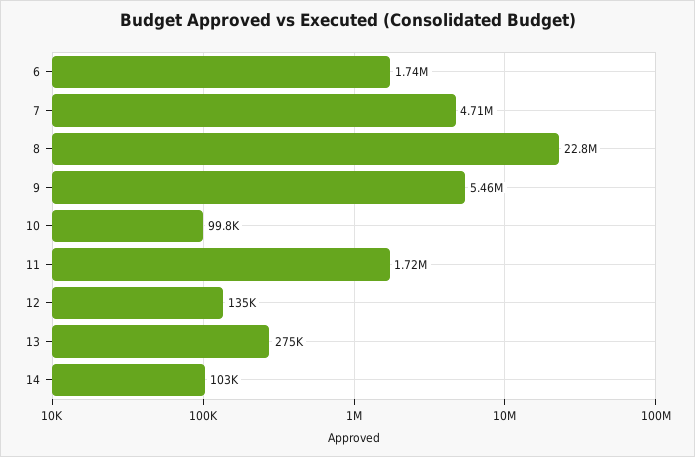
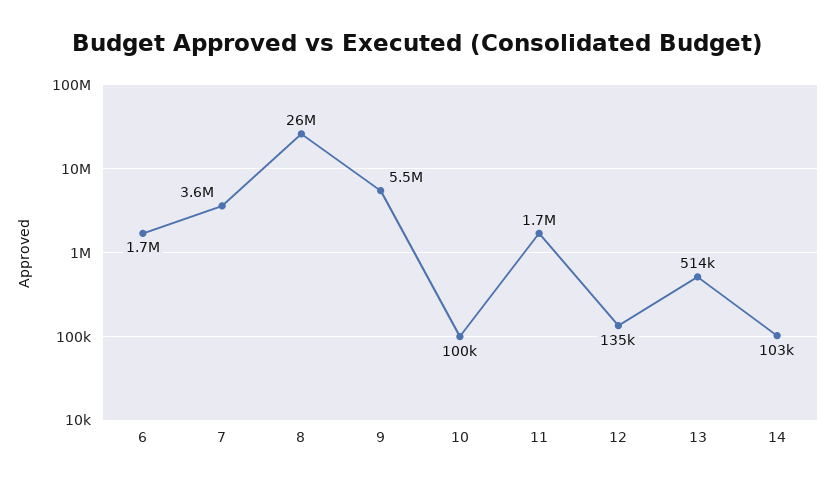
7: 4710000 -> 3600000
8: 22800000 -> 26000000
13: 275000 -> 514000

